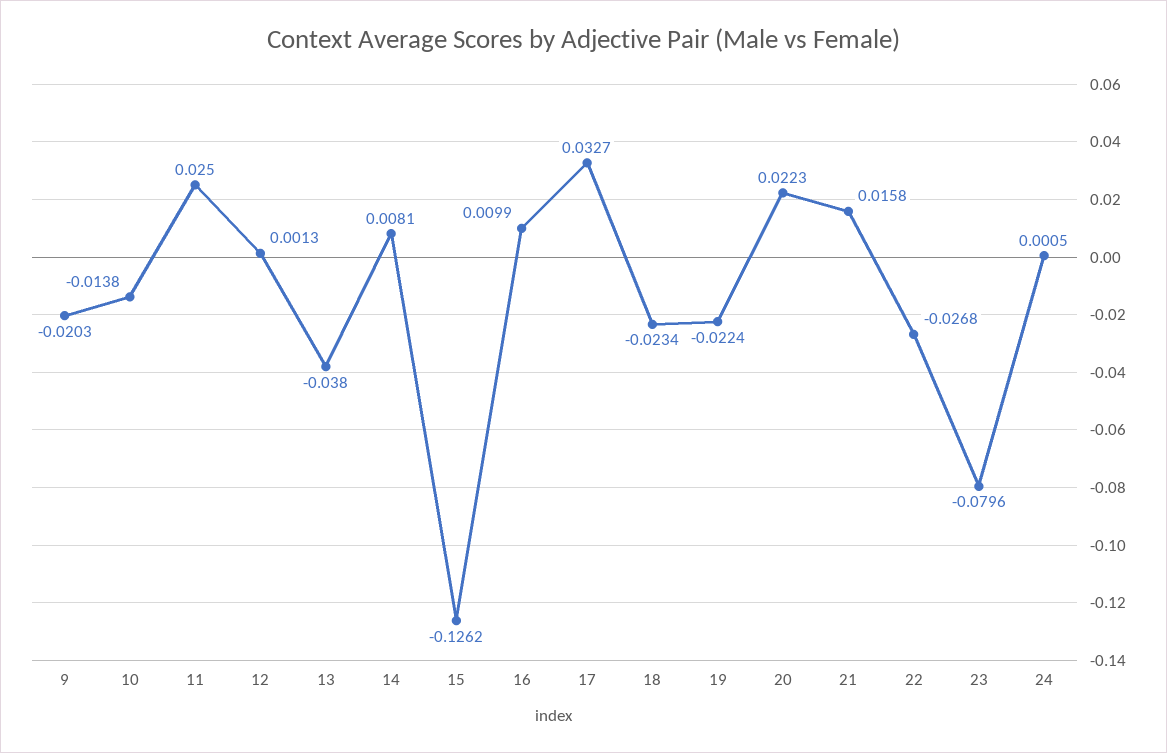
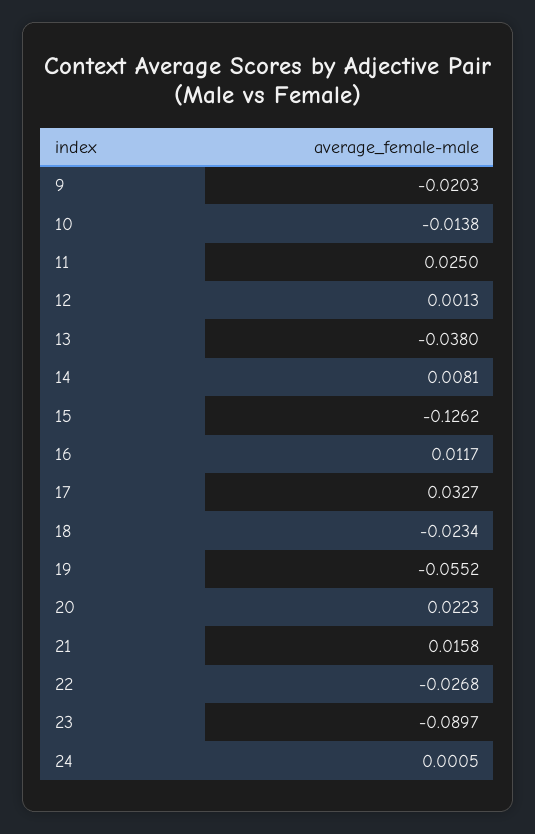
16: 0.0099 -> 0.0117
19: -0.0224 -> -0.0552
23: -0.0796 -> -0.0897

